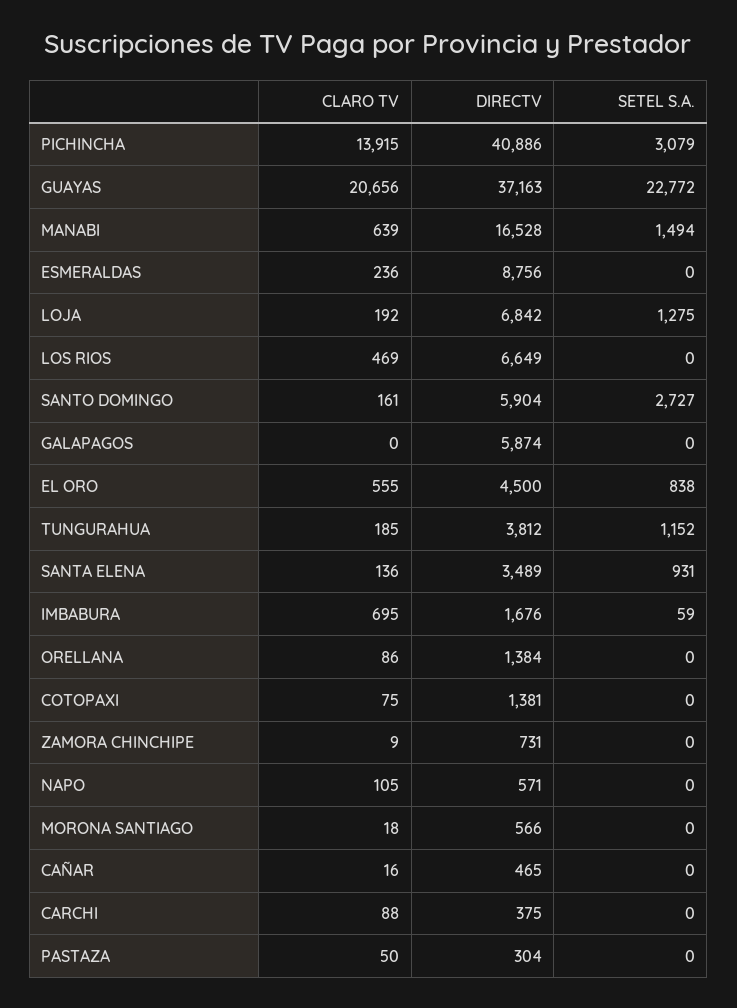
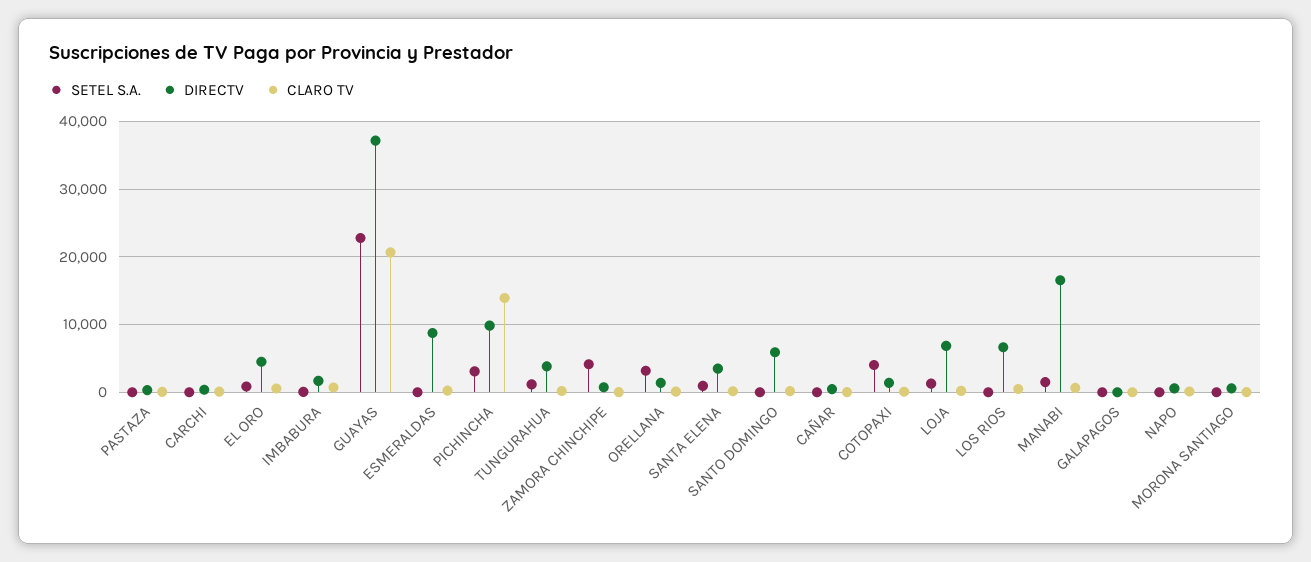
DIRECTV, PICHINCHA: 40886 -> 10000
SETEL S.A., SANTO DOMINGO: 2727 -> 0
DIRECTV, GALAPAGOS: 5874 -> 0
SETEL S.A., ORELLANA: 0 -> 3000
SETEL S.A., COTOPAXI: 0 -> 4000
SETEL S.A., ZAMORA CHINCHIPE: 0 -> 4000

